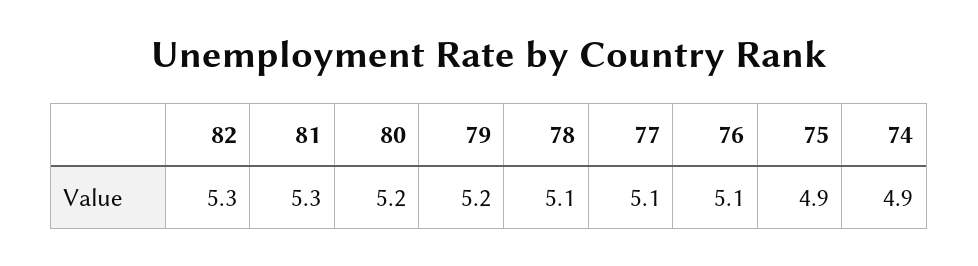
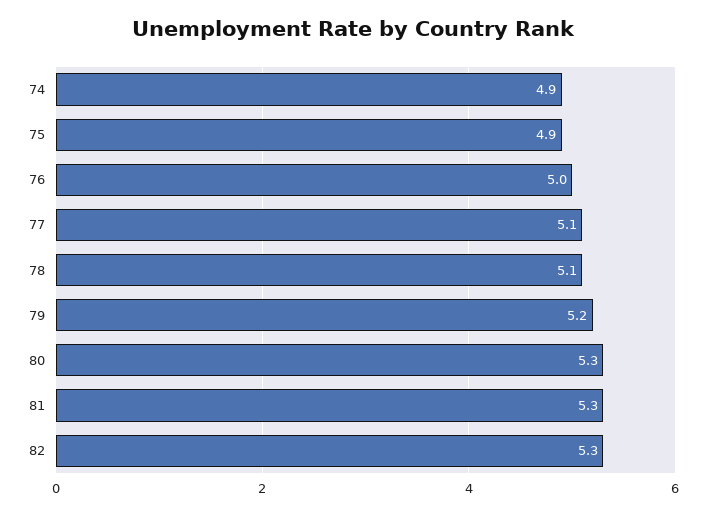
80: 5.2 -> 5.3
76: 5.1 -> 5

